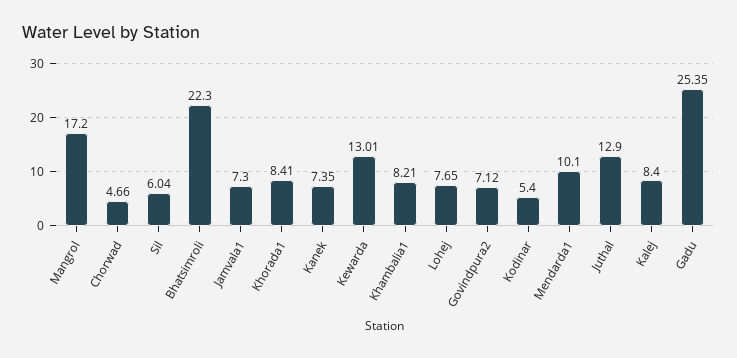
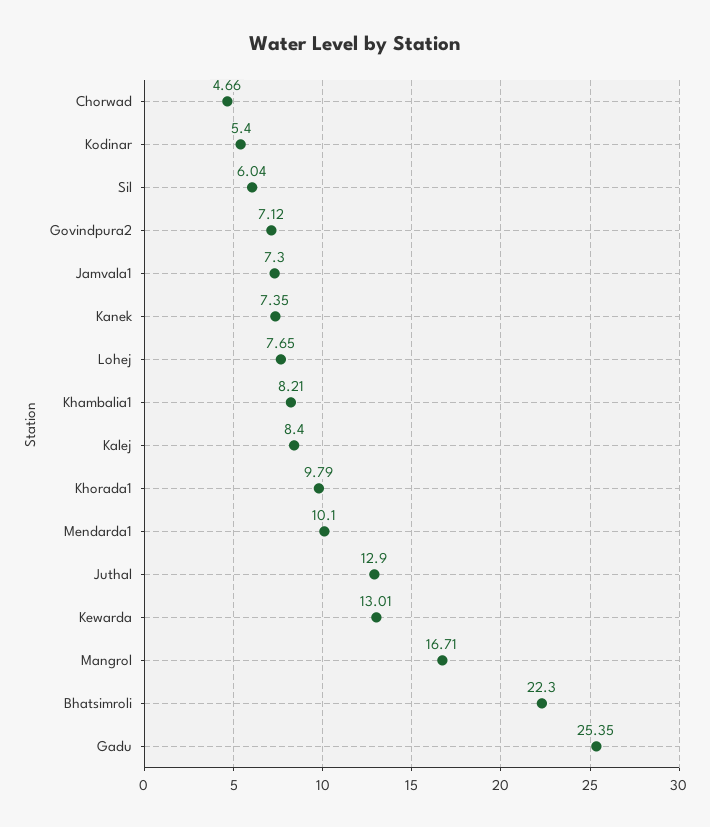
Mangrol: 17.2 -> 16.71
Khorada1: 8.41 -> 9.79

